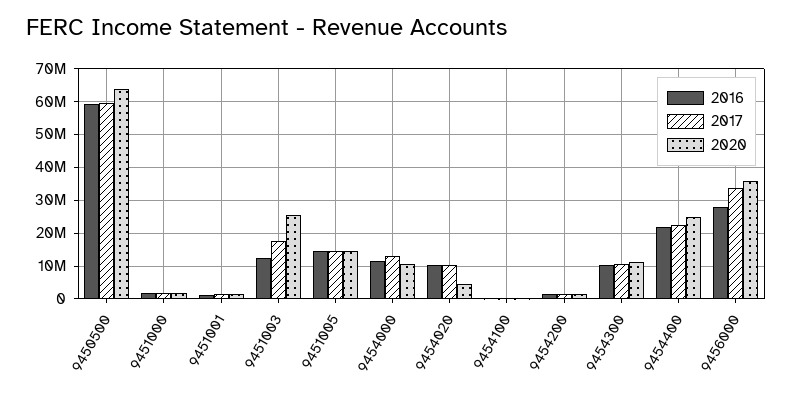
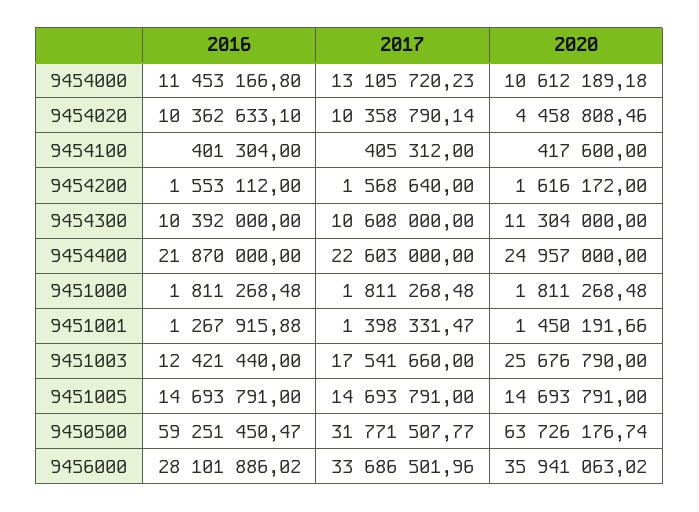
2017, 9450500: 60000000 -> 31771507.77

